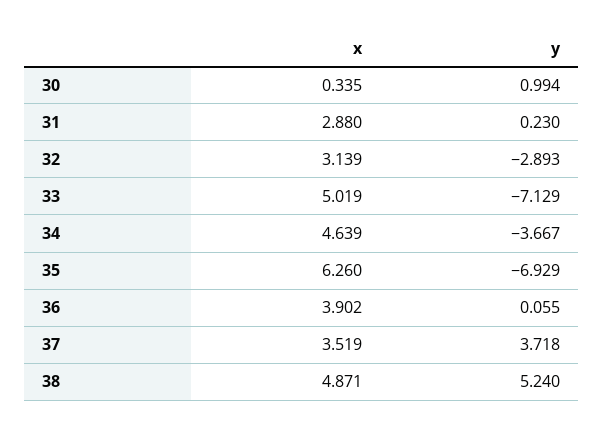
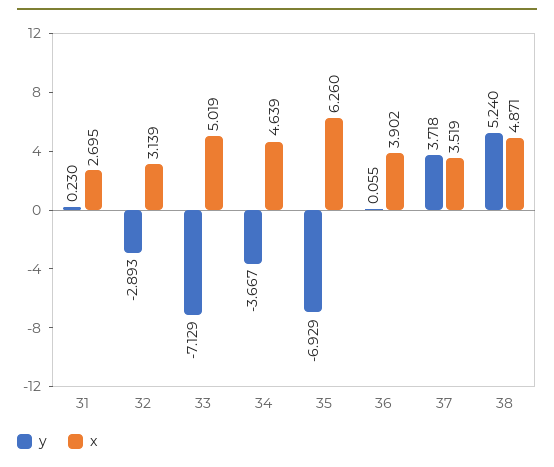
x, 30: 0.335 -> none
y, 30: 0.994 -> none
x, 31: 2.88 -> 2.695

